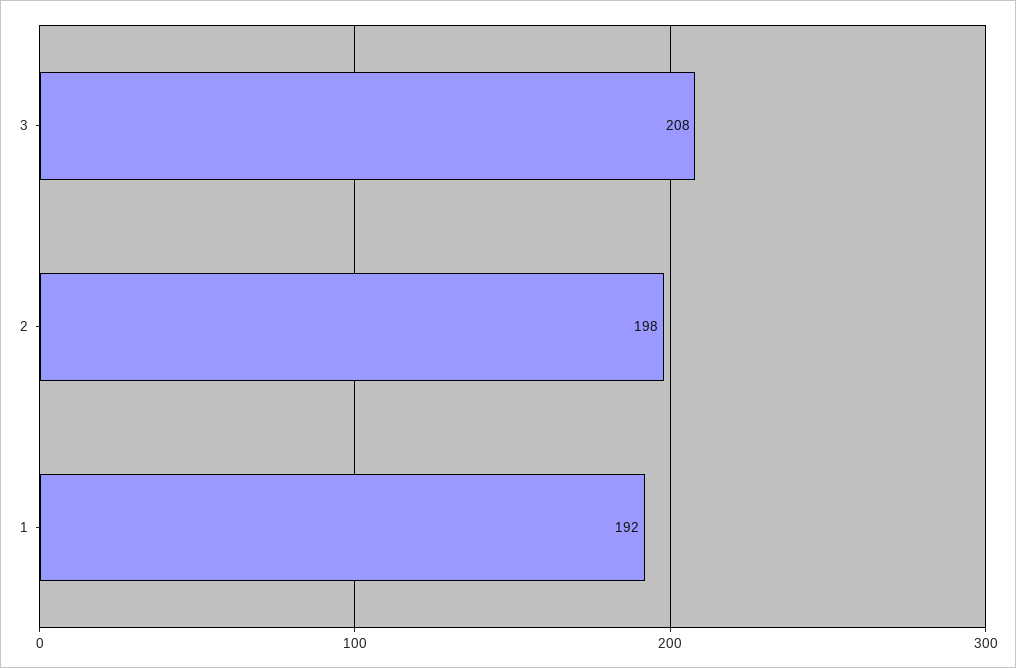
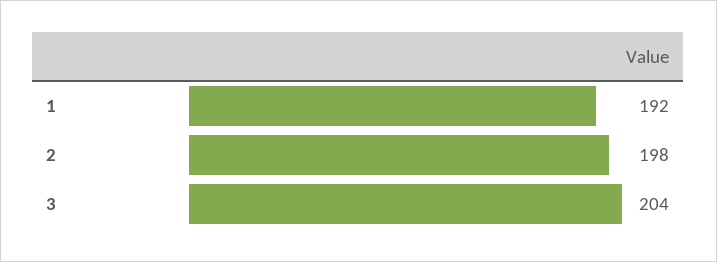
3: 208 -> 204

